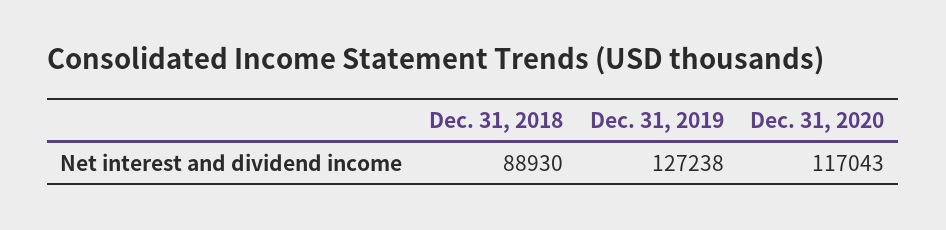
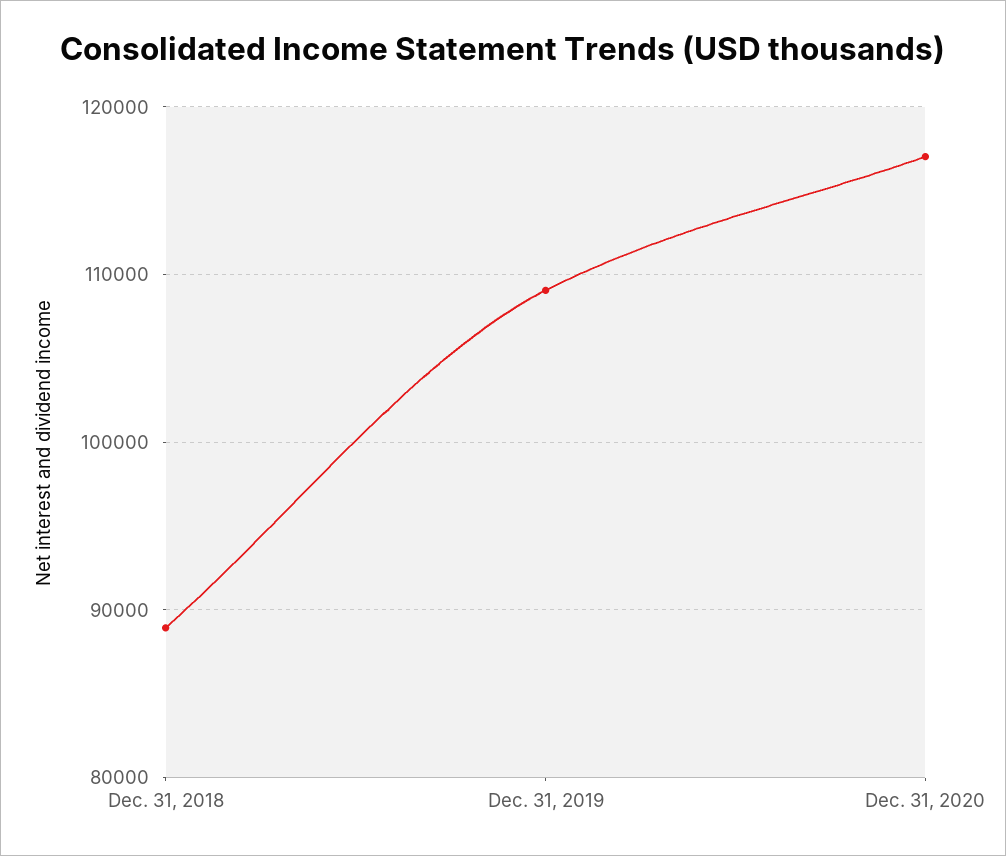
Dec. 31, 2019: 127238 -> 109000

